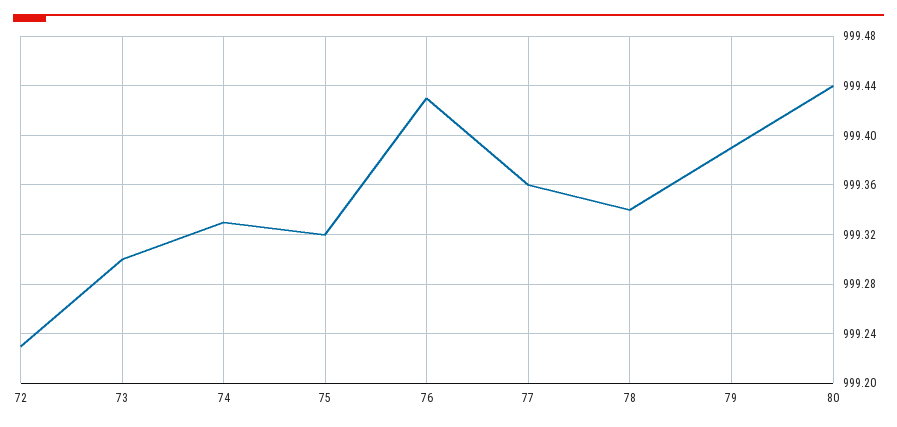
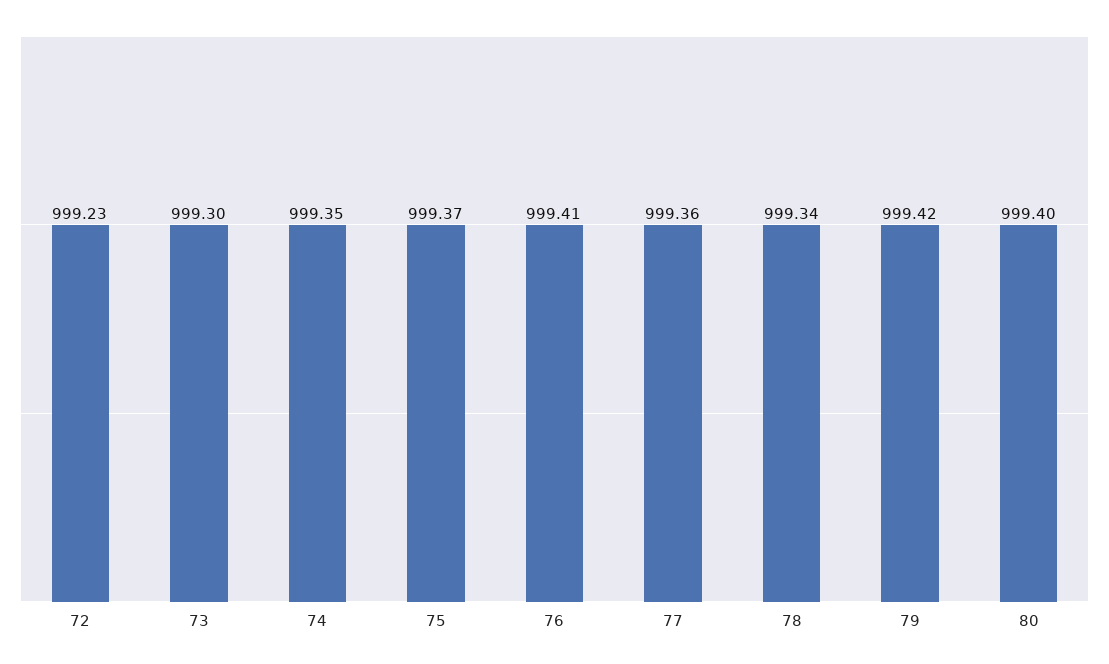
74: 999.33 -> 999.35
75: 999.32 -> 999.37
76: 999.43 -> 999.41
79: 999.39 -> 999.42
80: 999.44 -> 999.4

